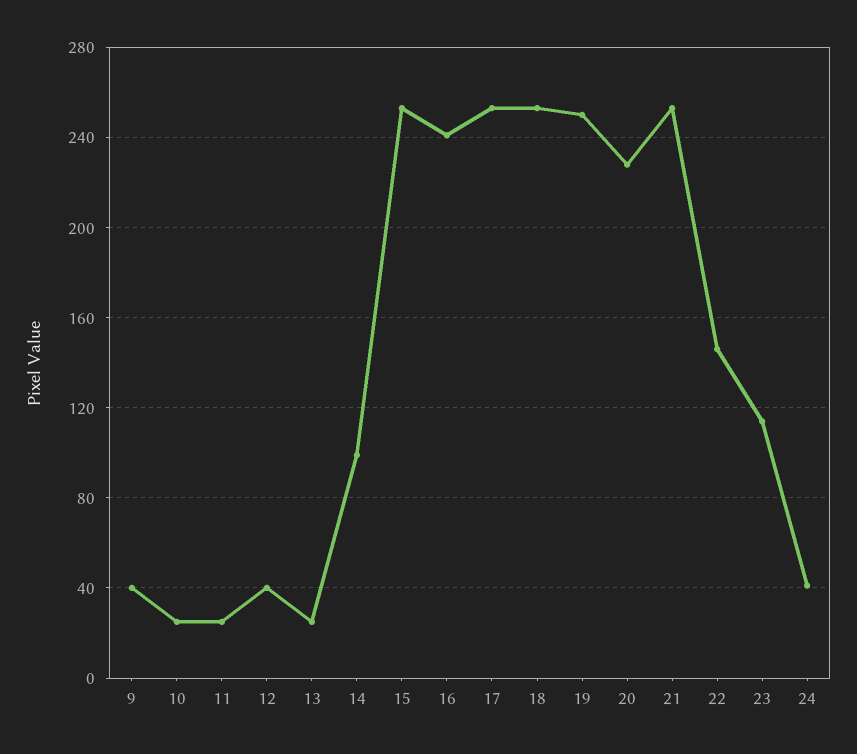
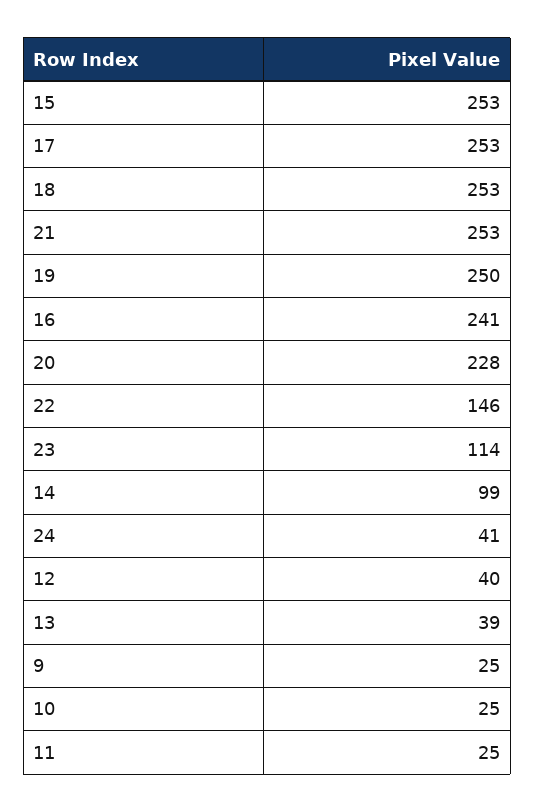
9: 40 -> 25
13: 25 -> 39

